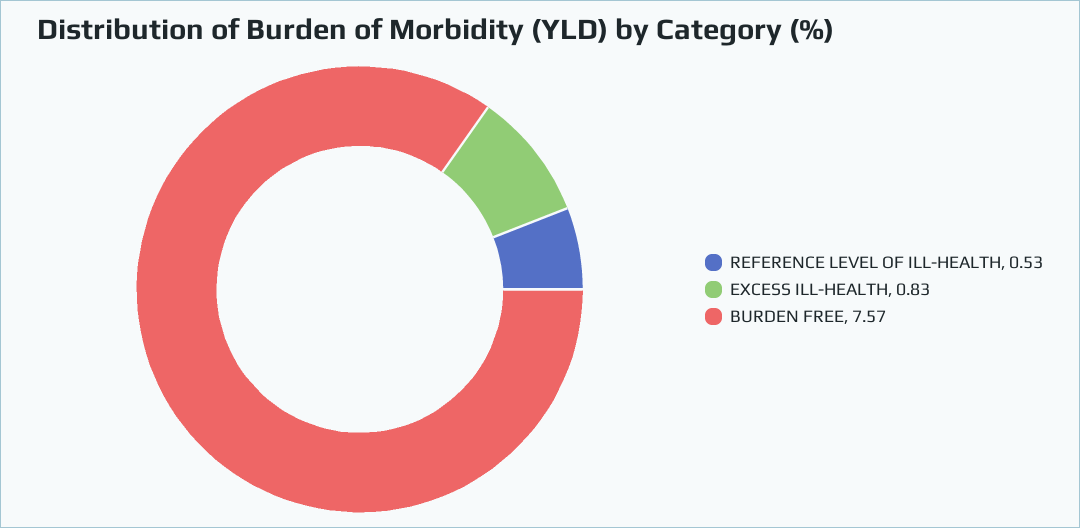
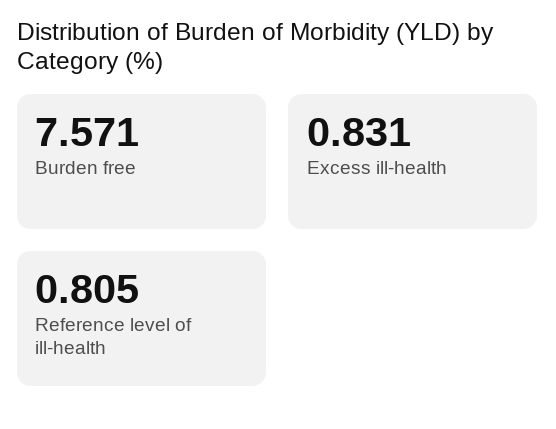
REFERENCE LEVEL OF ILL-HEALTH: 0.53 -> 0.805

